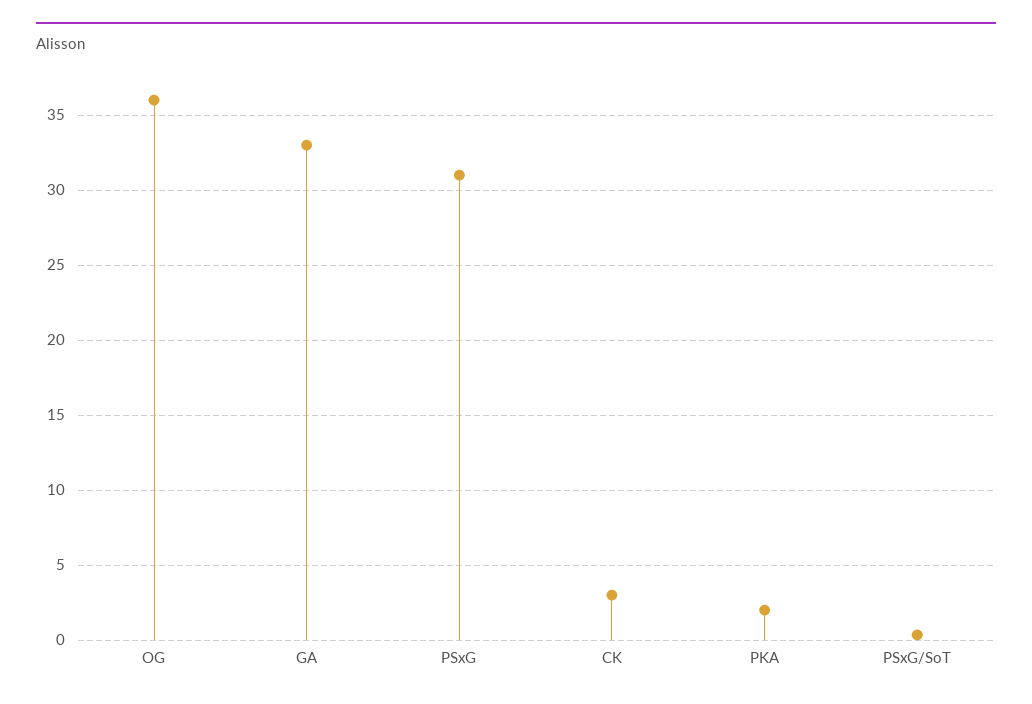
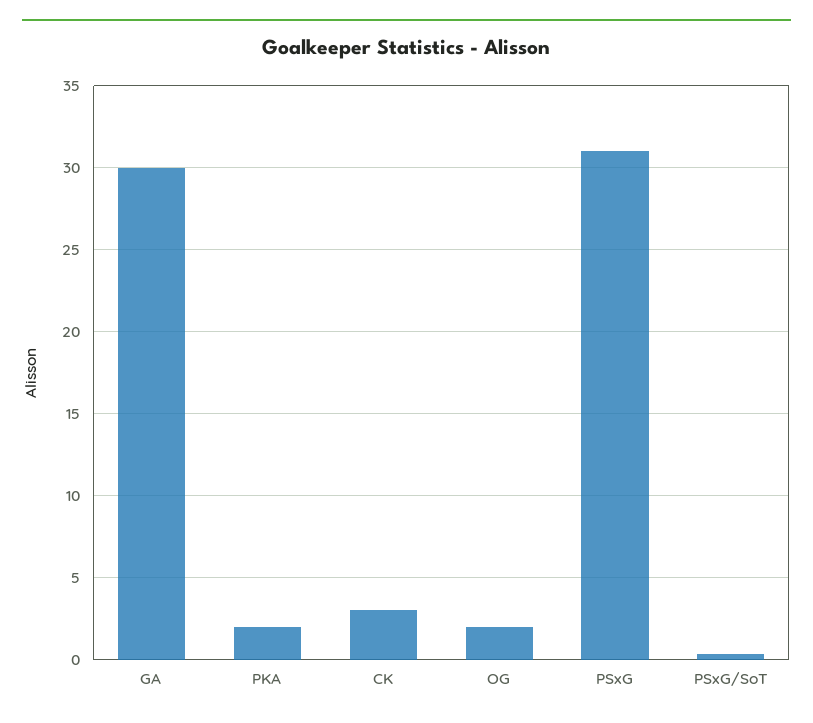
OG: 36 -> 2
GA: 33 -> 30

